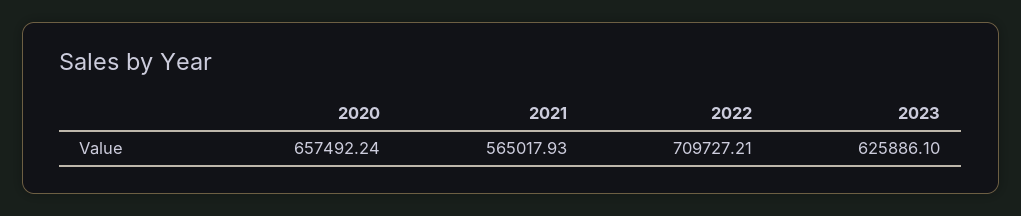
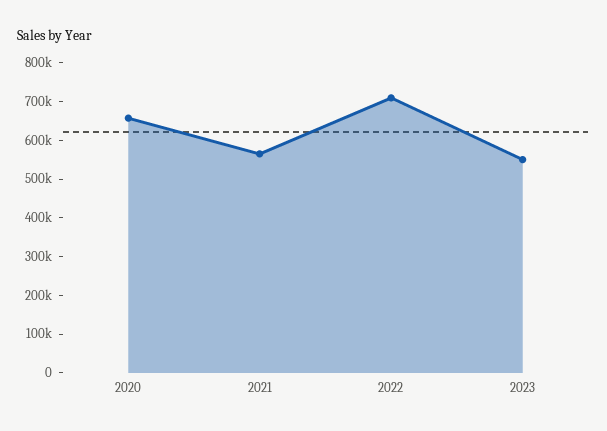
2023: 625886.1 -> 550000

